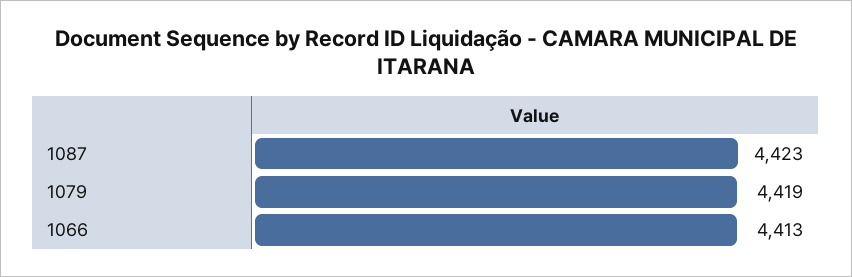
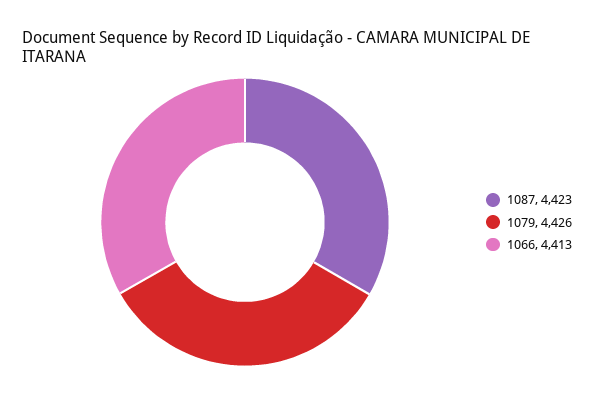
1079: 4419 -> 4426

